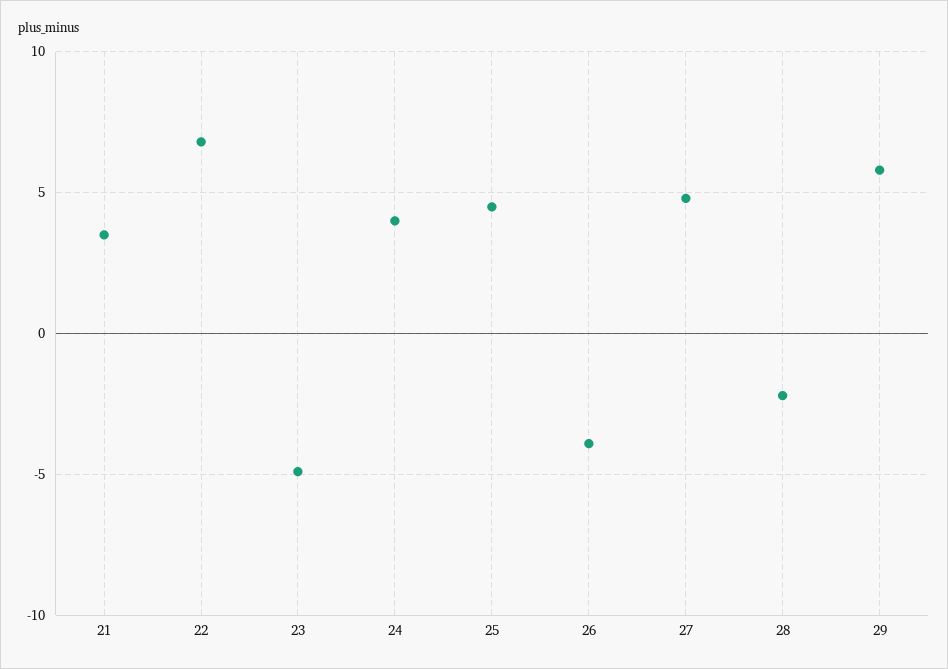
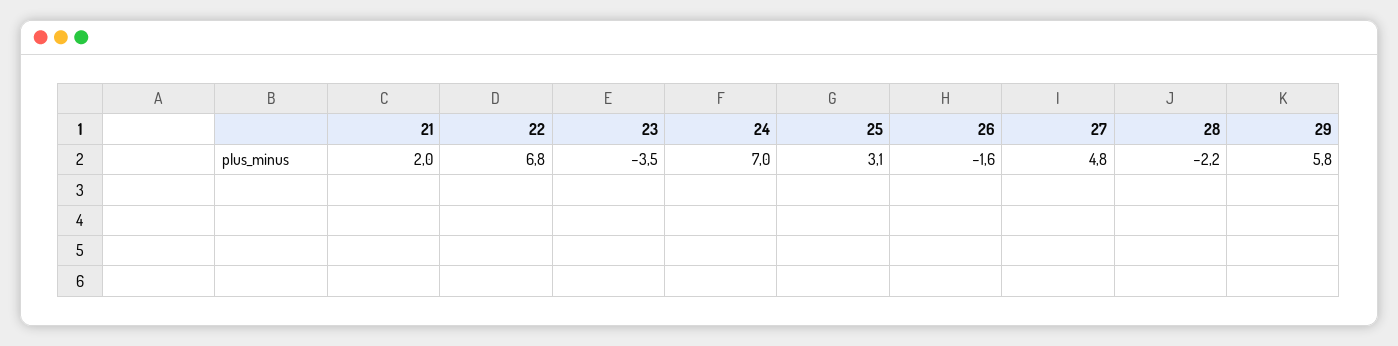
21: 3.5 -> 2
23: -5 -> -3.5
24: 4 -> 7
25: 4.5 -> 3.1
26: -4 -> -1.6

